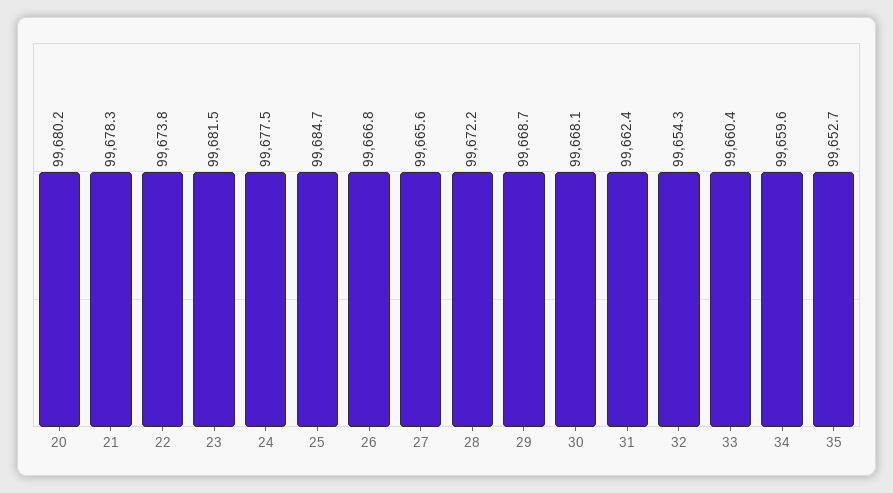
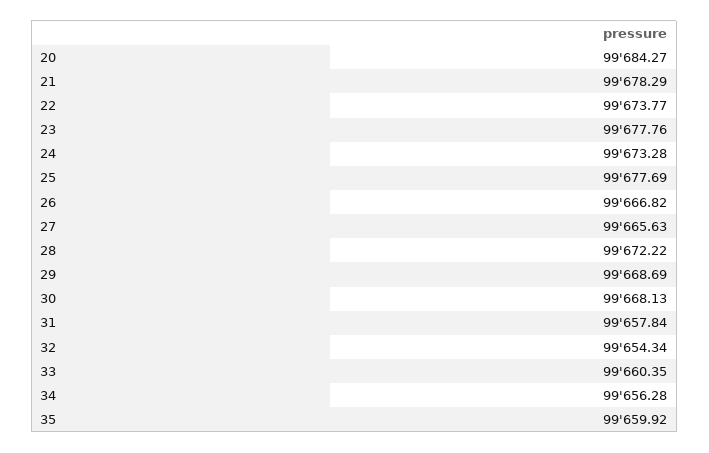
20: 99680.2 -> 99684.27
23: 99681.5 -> 99677.76
24: 99677.5 -> 99673.28
25: 99684.7 -> 99677.69
31: 99662.4 -> 99657.84
34: 99659.6 -> 99656.28
35: 99652.7 -> 99659.92

